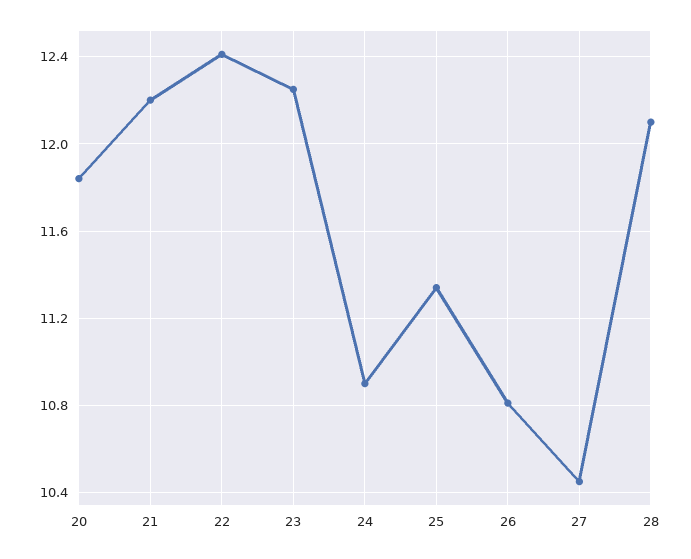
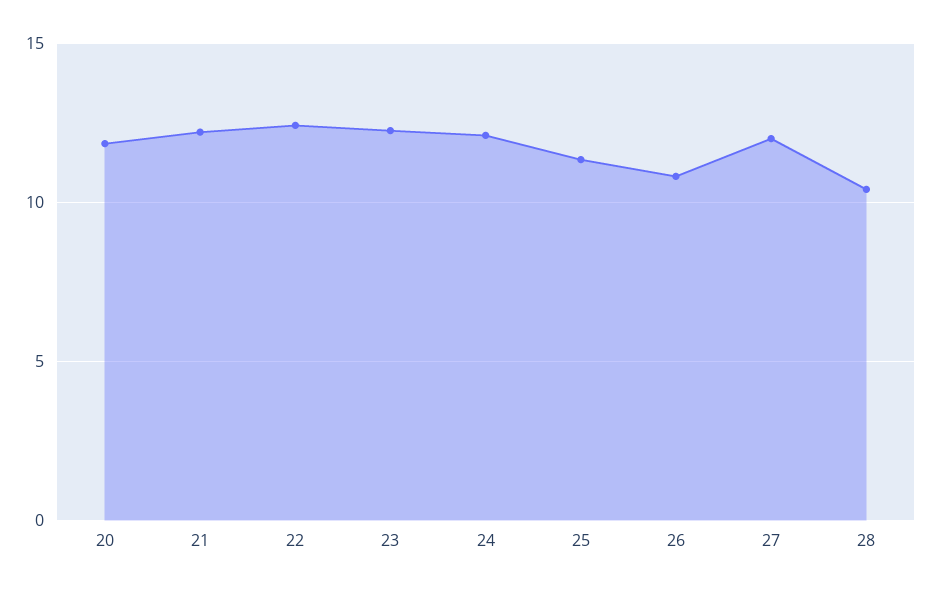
24: 10.9 -> 12
27: 10.45 -> 12
28: 12.1 -> 10.5

